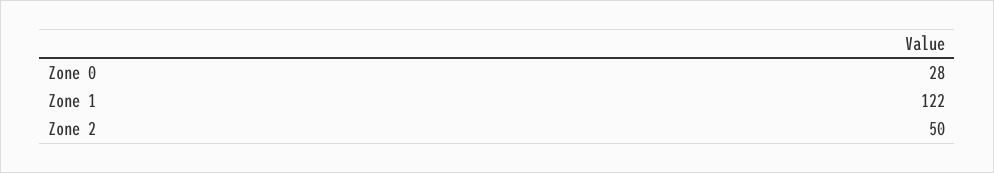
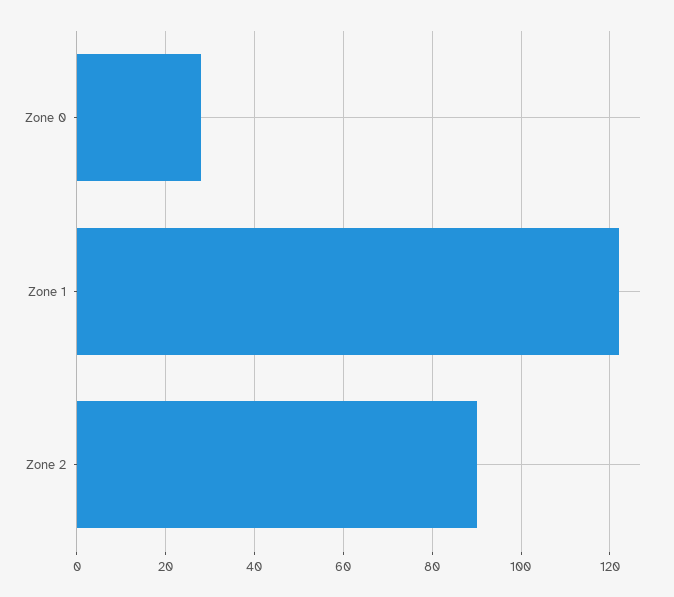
Zone 2: 50 -> 90

